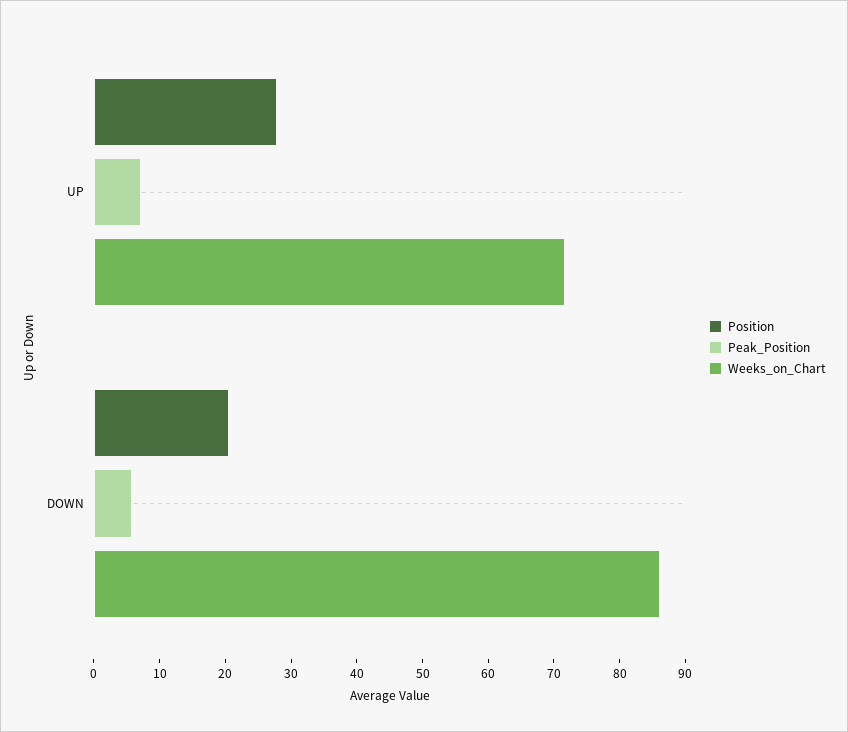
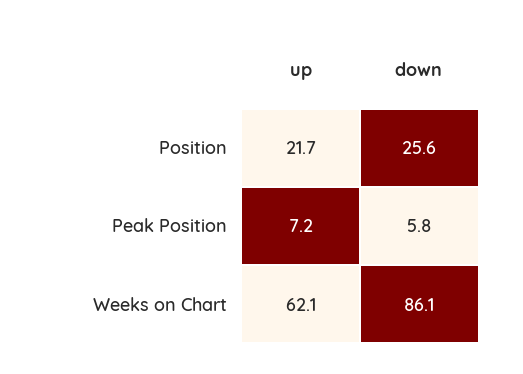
Position, UP: 28 -> 21.7
Weeks_on_Chart, UP: 72 -> 62.1
Position, DOWN: 20 -> 25.6

